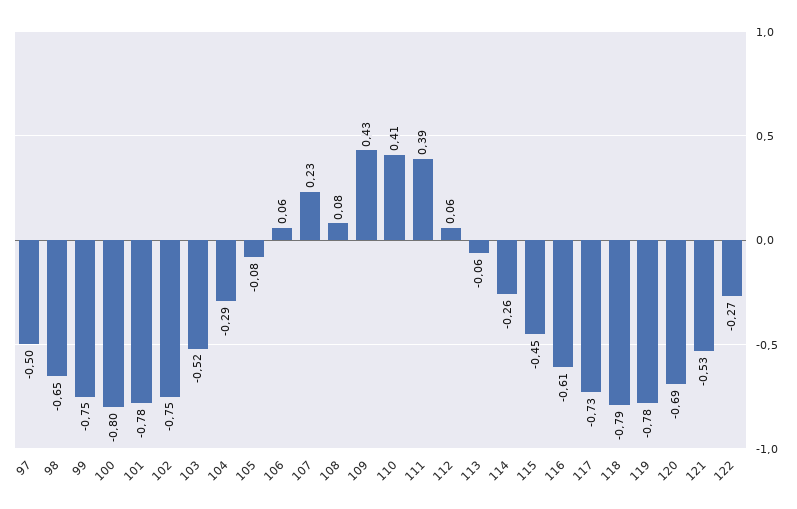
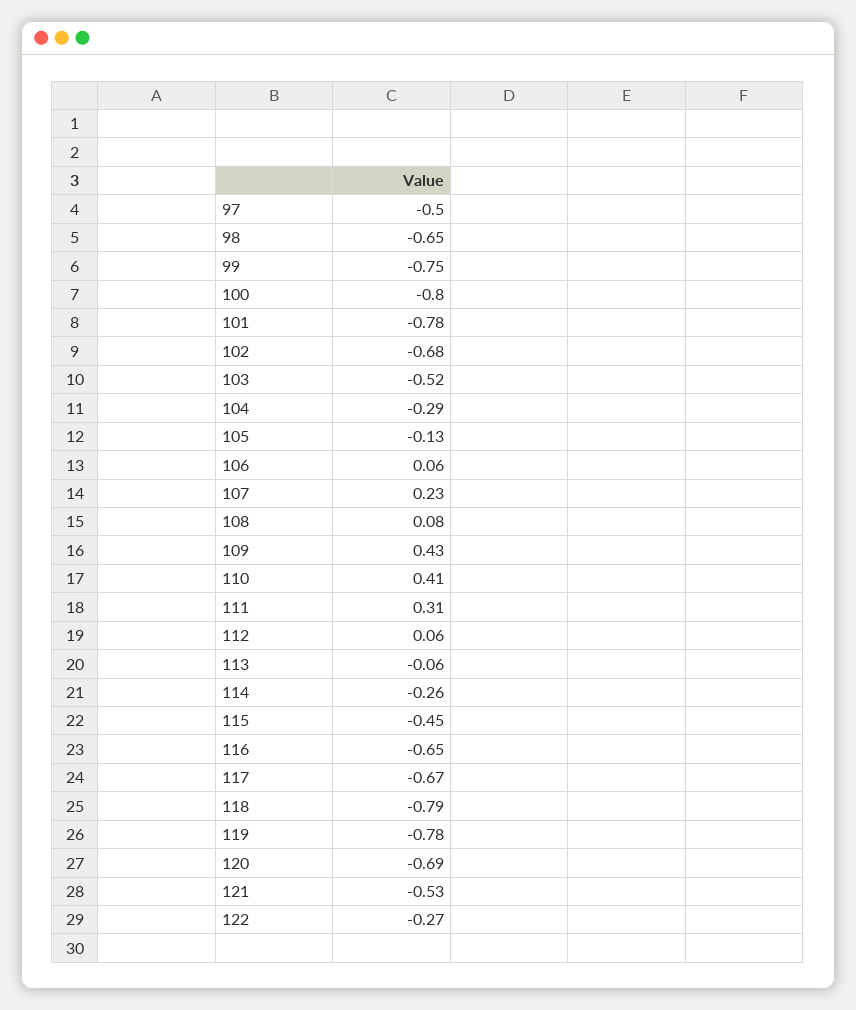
102: -0.75 -> -0.68
105: -0.08 -> -0.13
111: 0.39 -> 0.31
116: -0.61 -> -0.65
117: -0.73 -> -0.67

